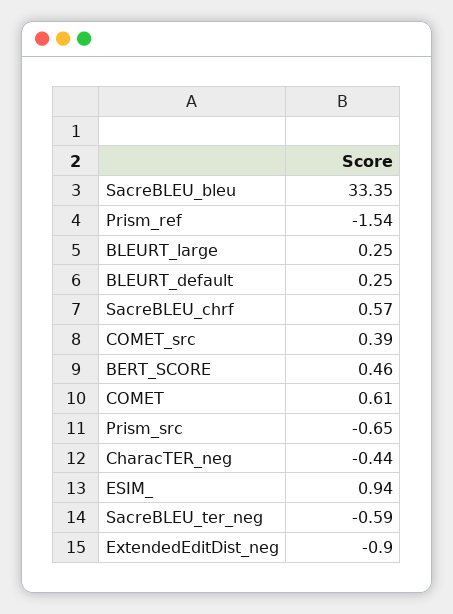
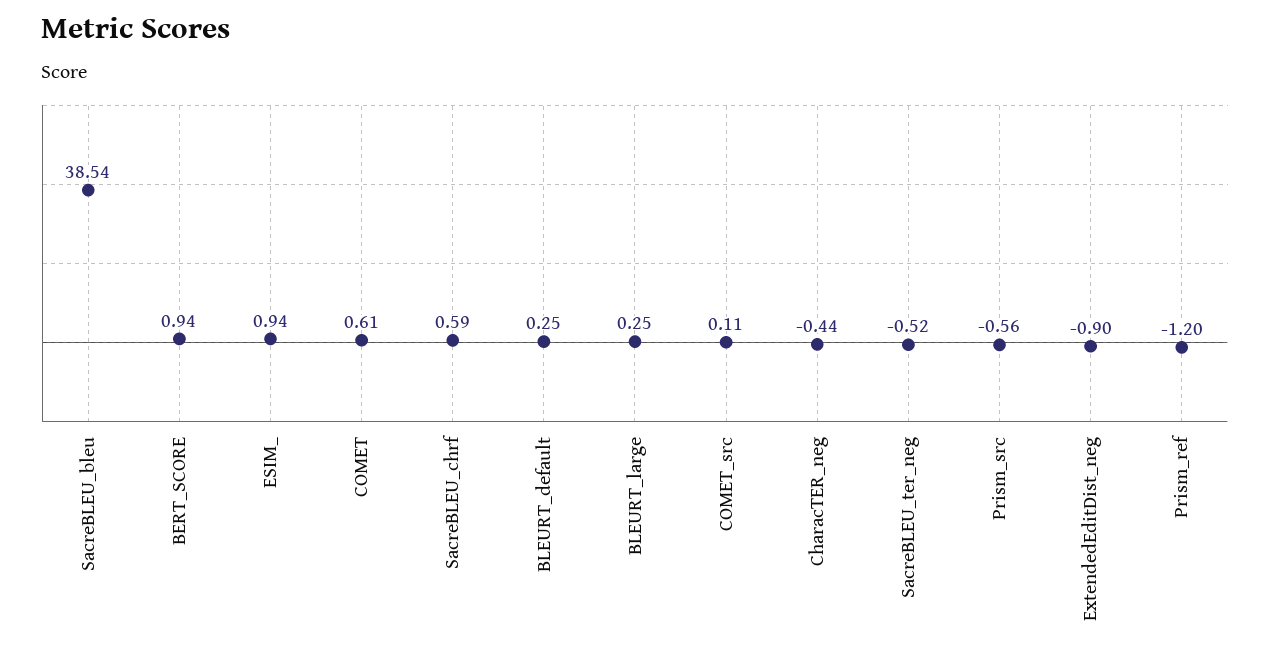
SacreBLEU_bleu: 33.35 -> 38.54
Prism_ref: -1.54 -> -1.2
SacreBLEU_chrf: 0.57 -> 0.59
COMET_src: 0.39 -> 0.11
BERT_SCORE: 0.46 -> 0.94
Prism_src: -0.65 -> -0.56
SacreBLEU_ter_neg: -0.59 -> -0.52

